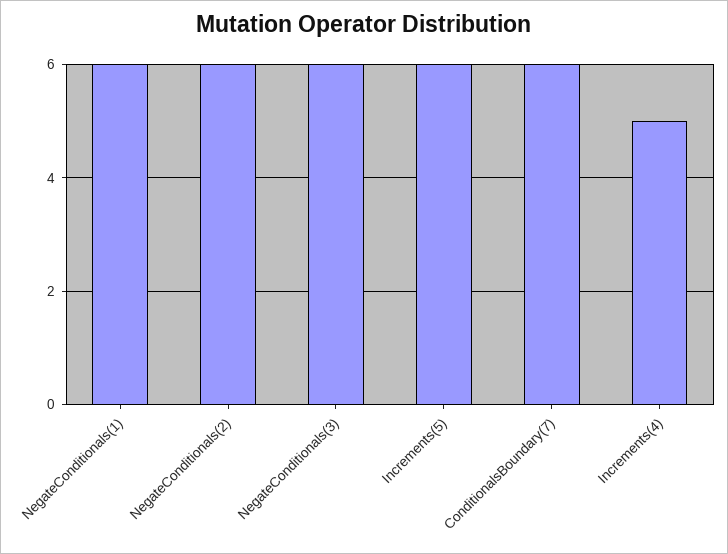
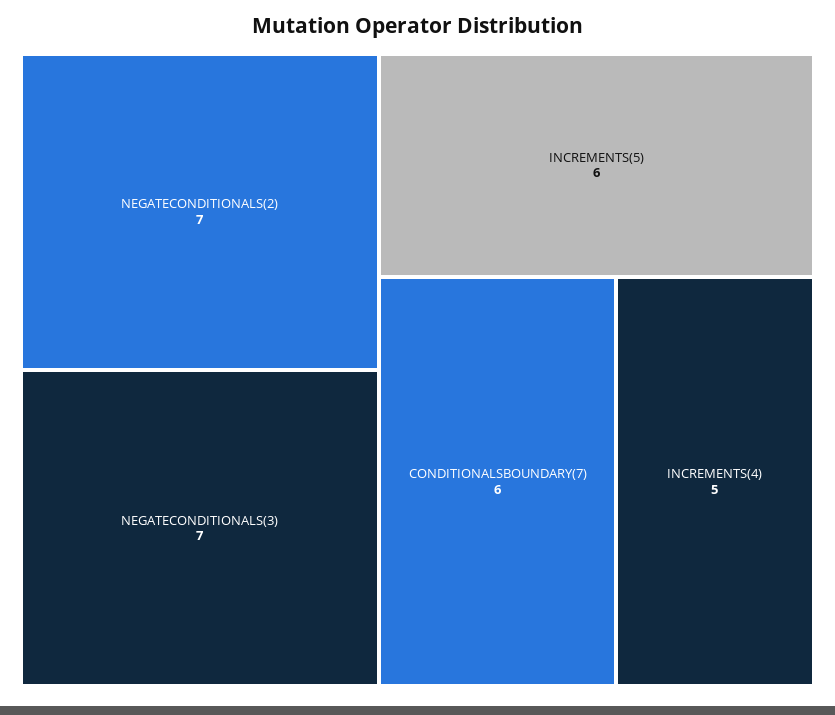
NegateConditionals(1): 6 -> none
NegateConditionals(2): 6 -> 7
NegateConditionals(3): 6 -> 7

